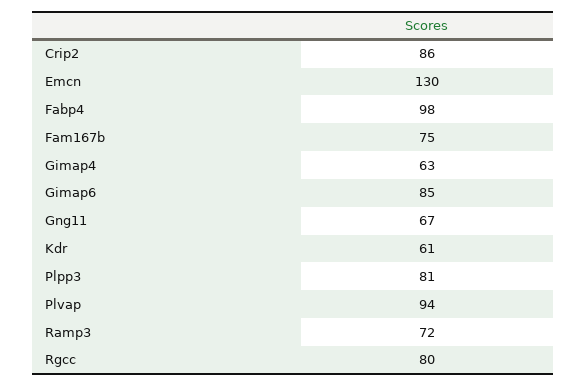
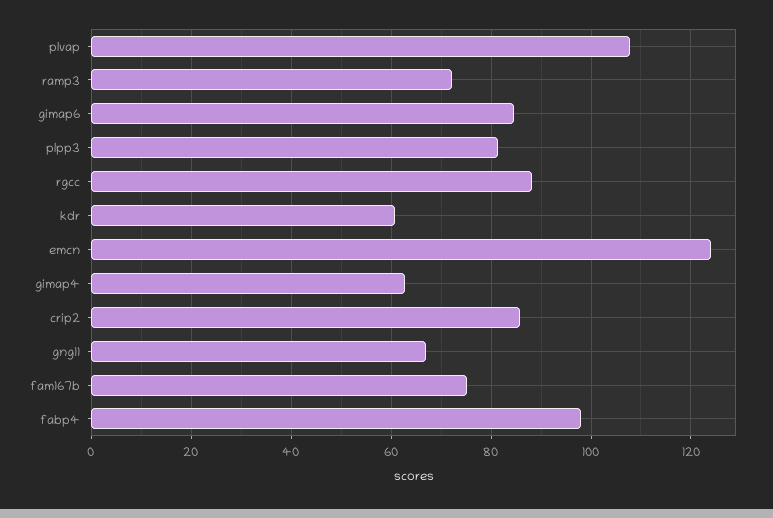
Emcn: 130 -> 124
Plvap: 94 -> 108
Rgcc: 80 -> 88

